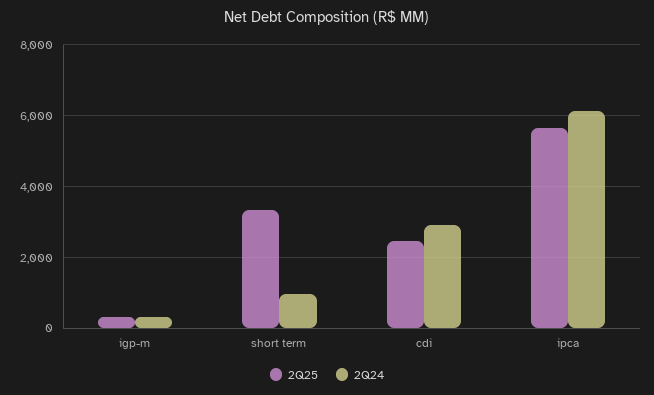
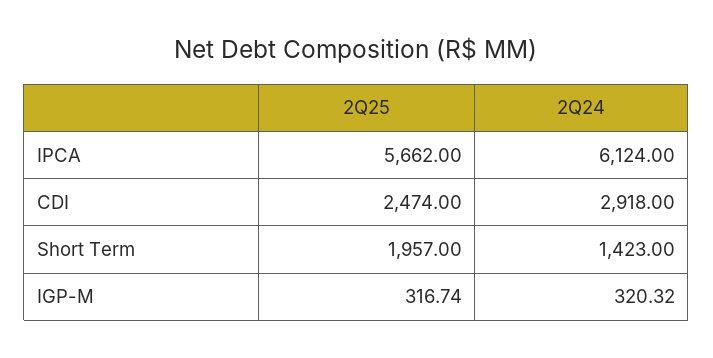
2Q25, short term: 3400 -> 1957
2Q24, short term: 1000 -> 1423

